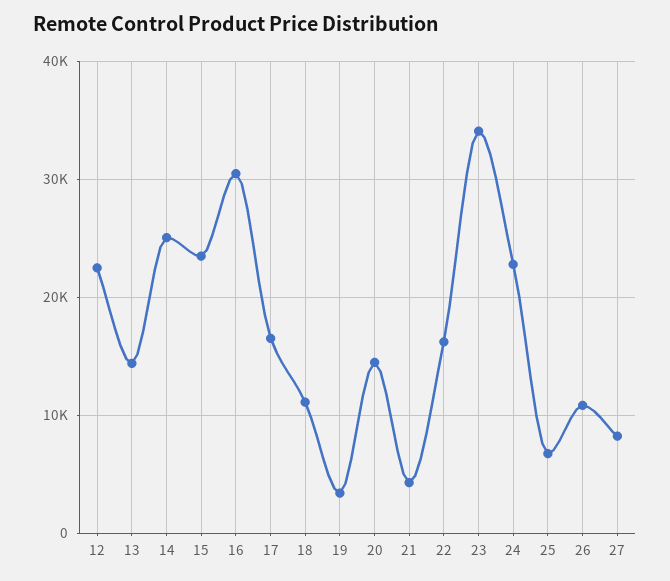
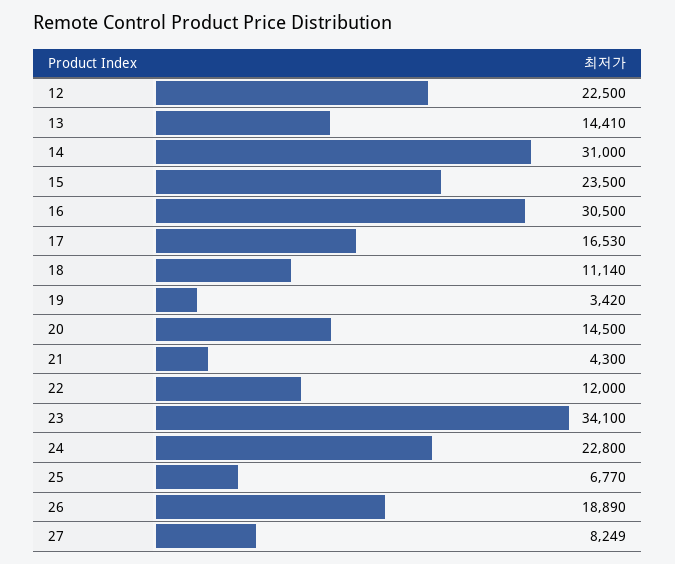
14: 25000 -> 31000
22: 16000 -> 12000
26: 11000 -> 18890

